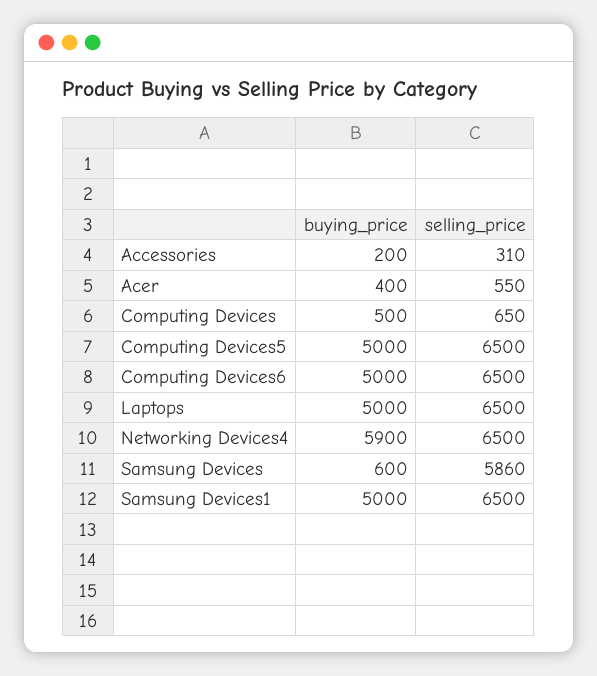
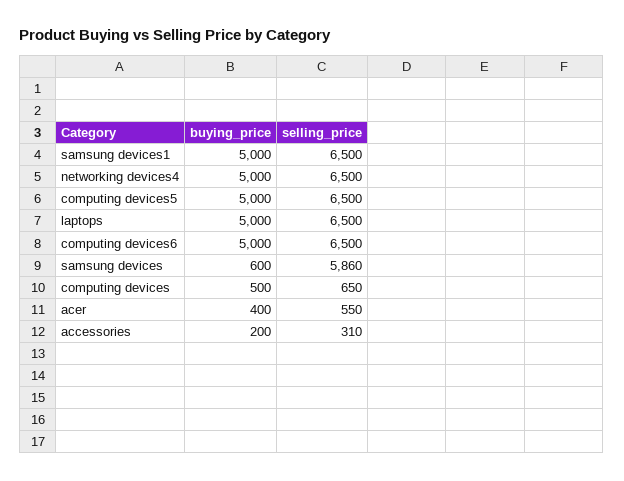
buying_price, Networking Devices4: 5900 -> 5000

